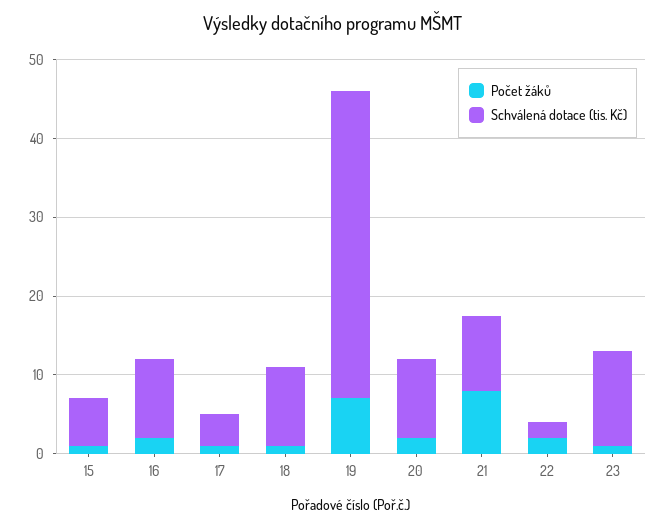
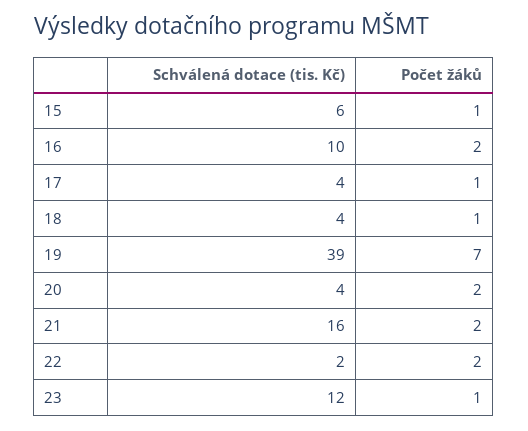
Schválená dotace (tis. Kč), 18: 10 -> 4
Schválená dotace (tis. Kč), 20: 10 -> 4
Počet žáků, 21: 8 -> 2
Schválená dotace (tis. Kč), 21: 10 -> 16

